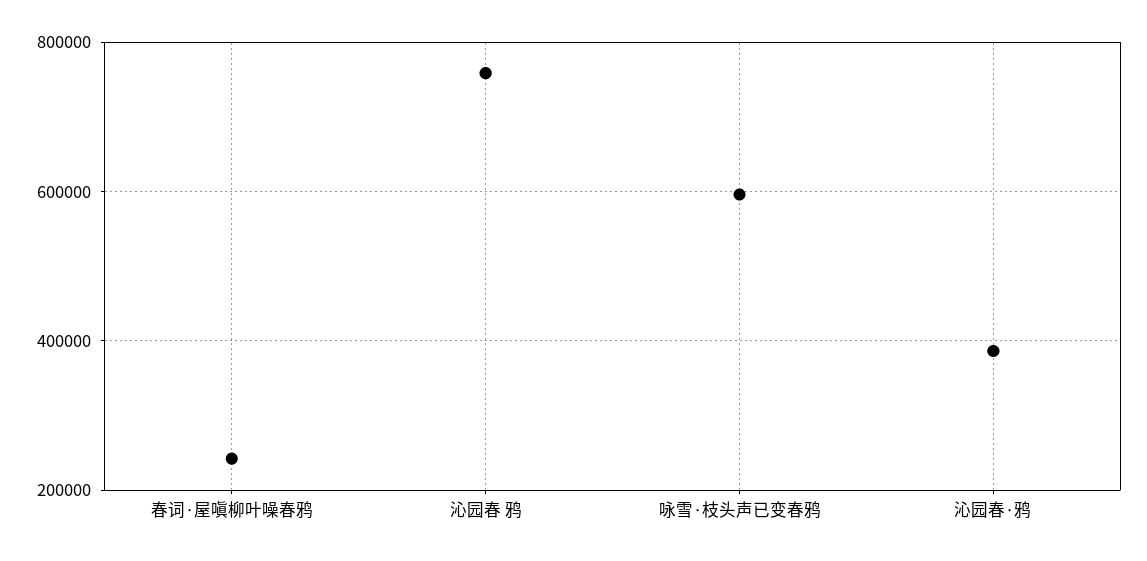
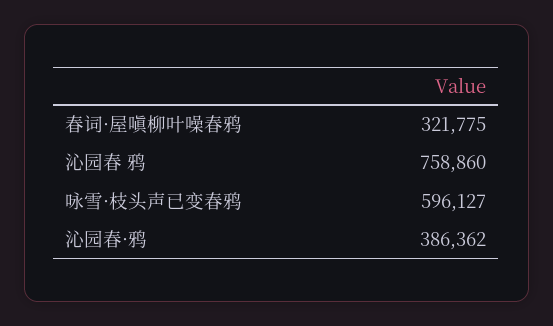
春词·屋嗔柳叶噪春鸦: 240000 -> 321775

